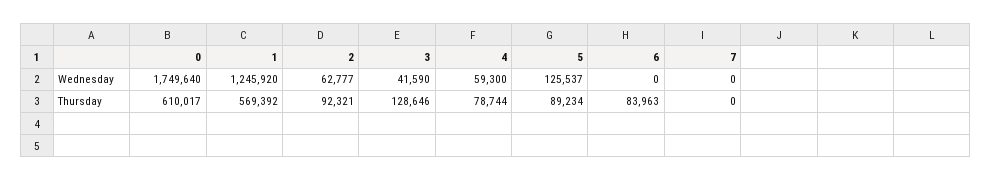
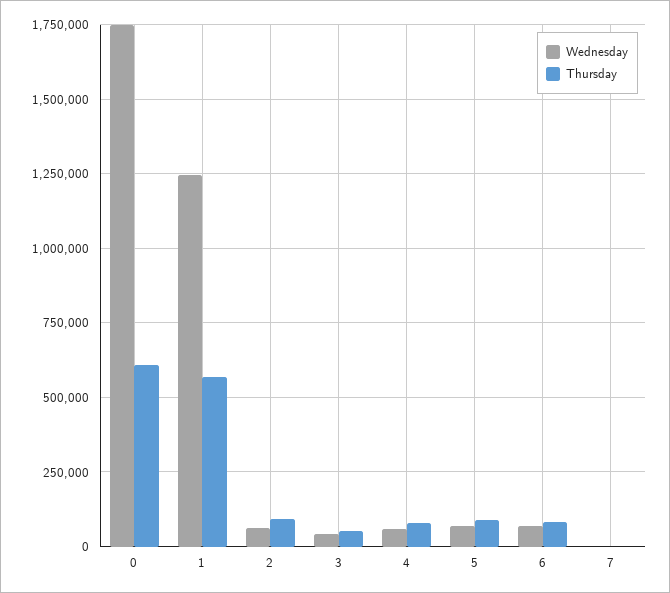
Wednesday, 5: 125537 -> 75000
Wednesday, 6: 0 -> 75000
Thursday, 3: 128646 -> 50000

